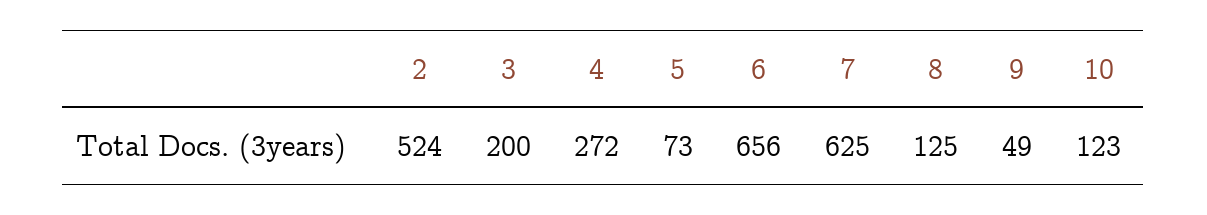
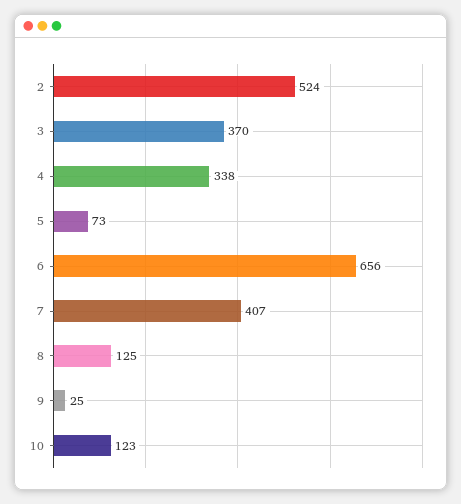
3: 200 -> 370
4: 272 -> 338
7: 625 -> 407
9: 49 -> 25

